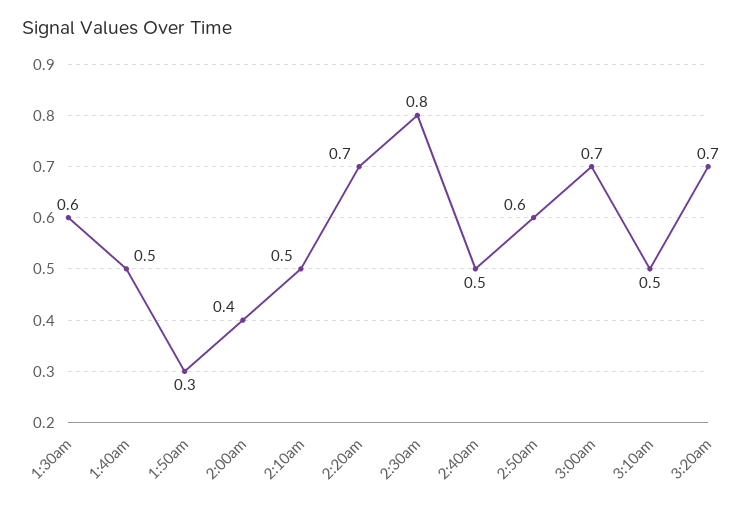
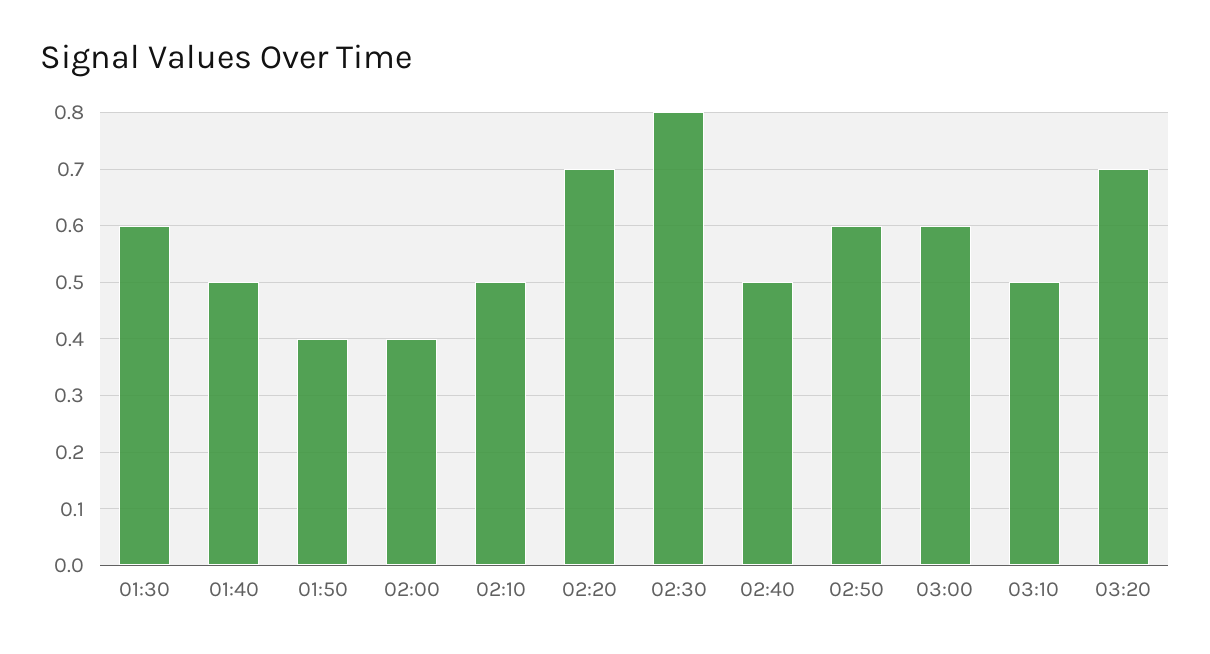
1:50am: 0.3 -> 0.4
3:00am: 0.7 -> 0.6

